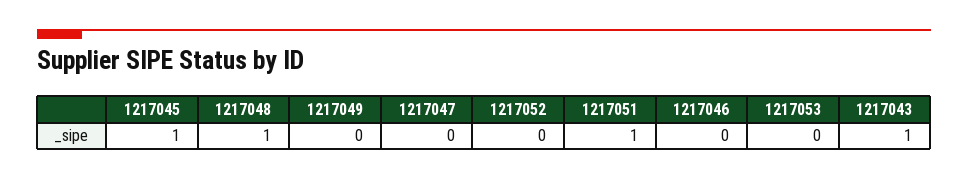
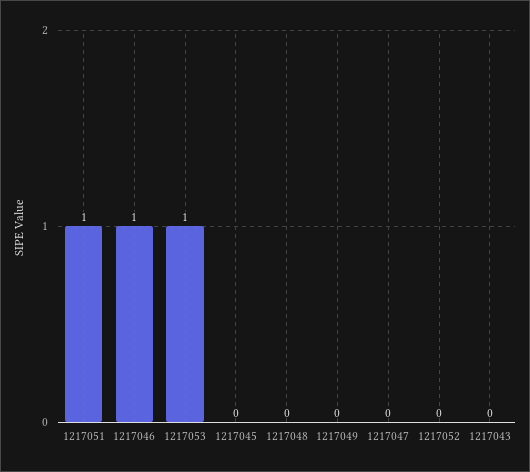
1217045: 1 -> 0
1217048: 1 -> 0
1217046: 0 -> 1
1217053: 0 -> 1
1217043: 1 -> 0

